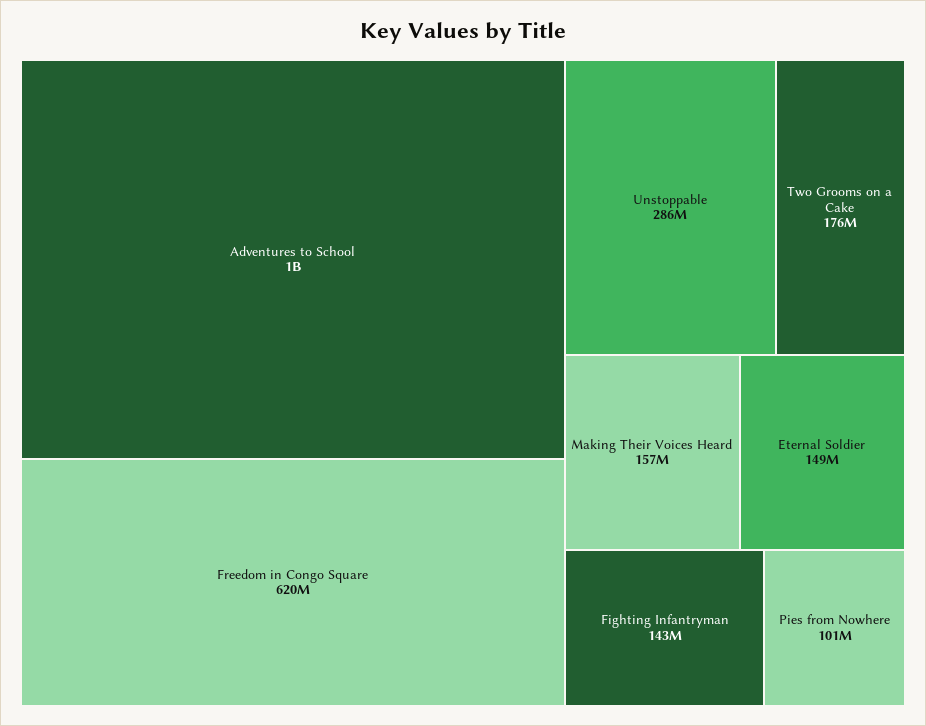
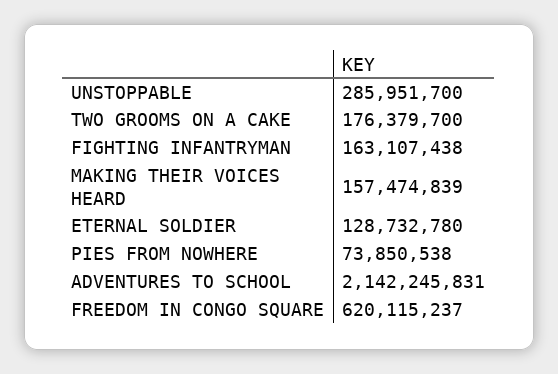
Adventures to School: 1000000000 -> 2142245831
Eternal Soldier: 149000000 -> 128732780
Fighting Infantryman: 143000000 -> 163107438
Pies from Nowhere: 101000000 -> 73850538

